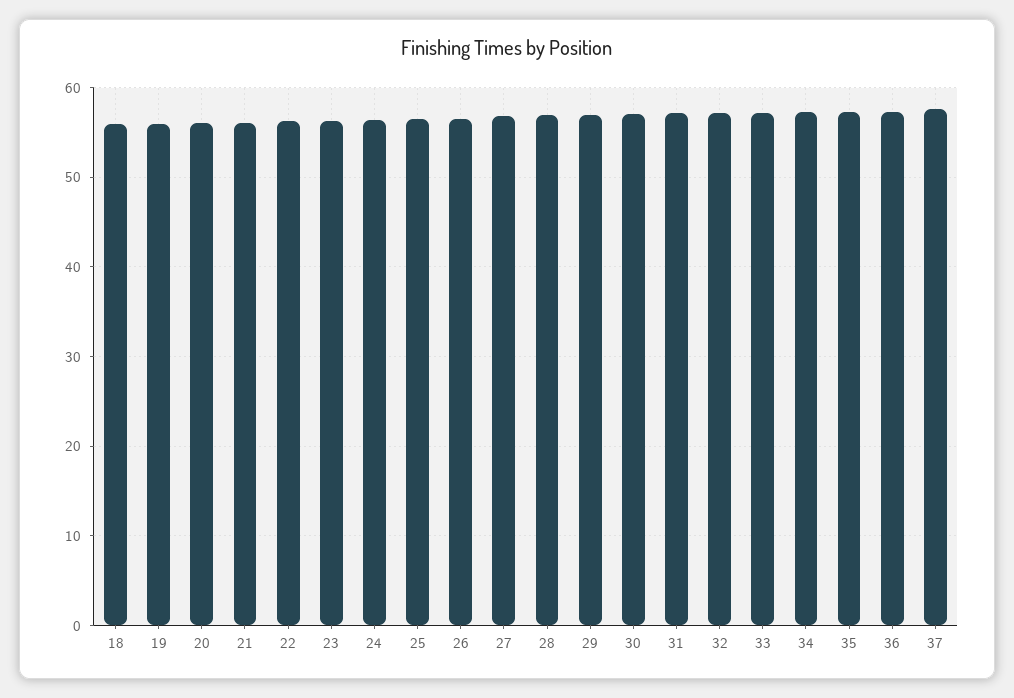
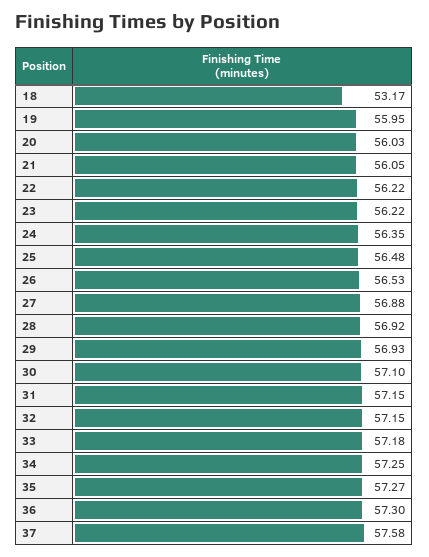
18: 56 -> 53.17

